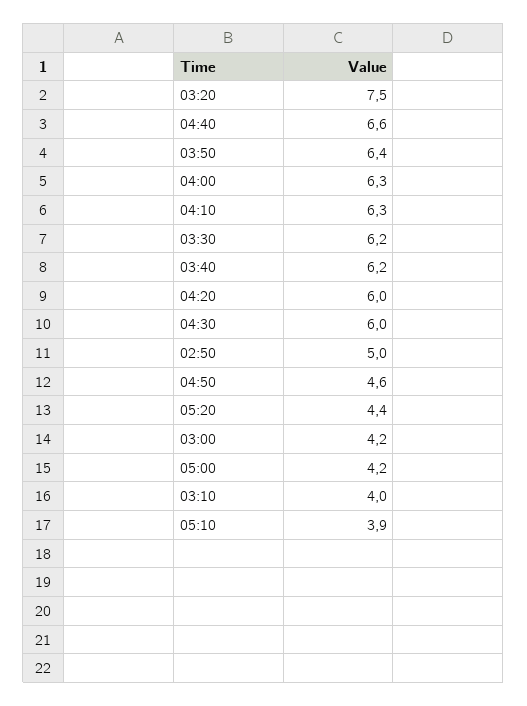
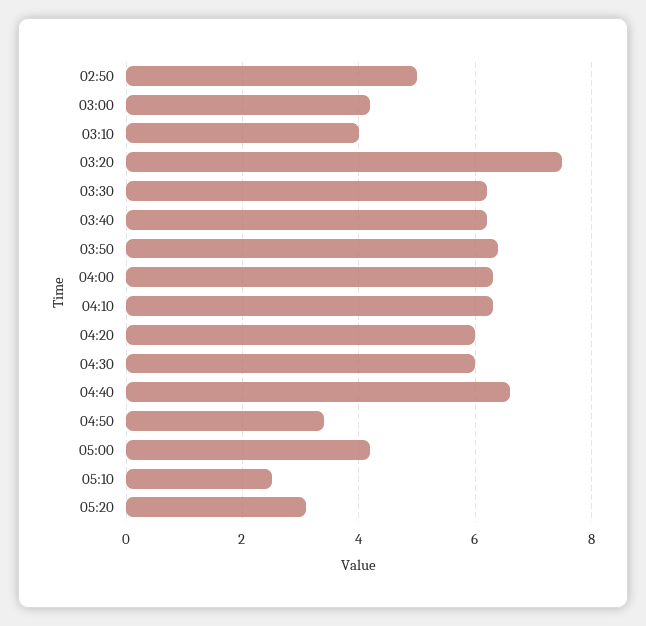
04:50: 4.6 -> 3.5
05:20: 4.4 -> 3
05:10: 3.9 -> 2.5

